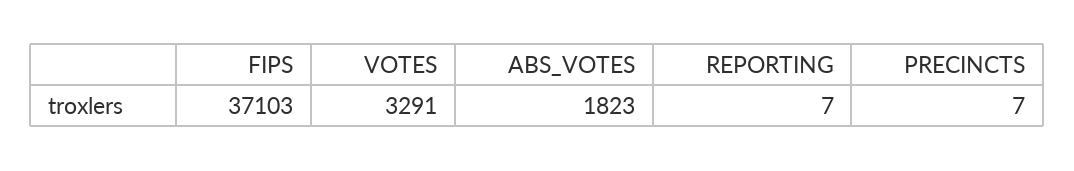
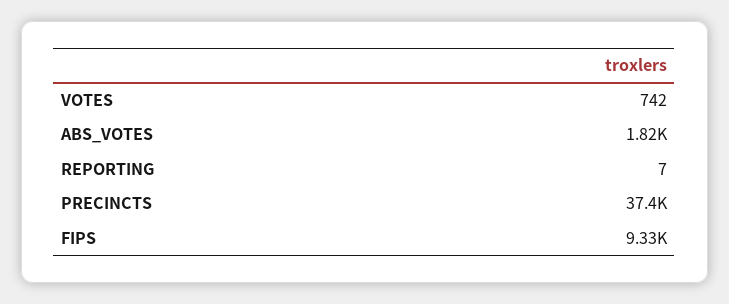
FIPS: 37103 -> 9330
VOTES: 3291 -> 742
PRECINCTS: 7 -> 37400

